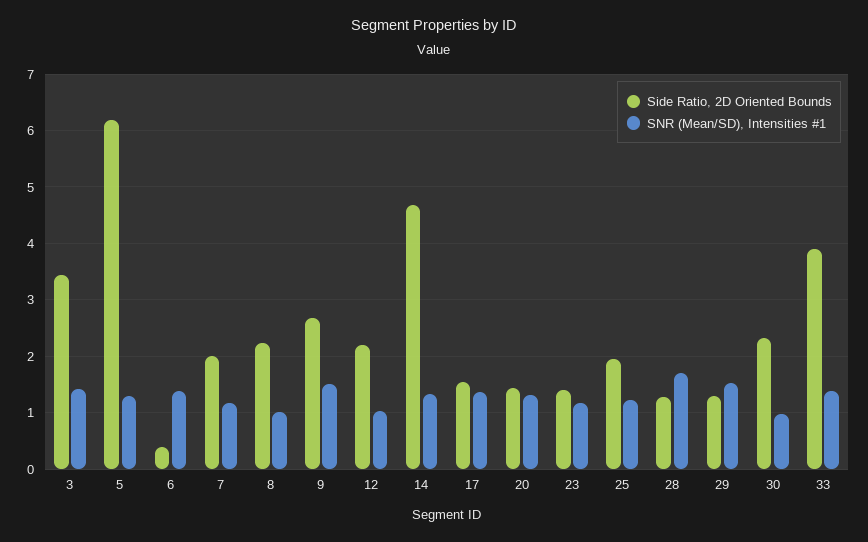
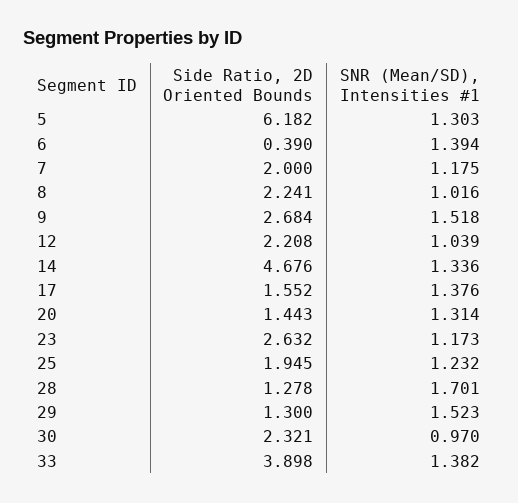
Side Ratio, 2D Oriented Bounds, 3: 3.4 -> none
SNR (Mean/SD), Intensities #1, 3: 1.4 -> none
Side Ratio, 2D Oriented Bounds, 23: 1.4 -> 2.632

